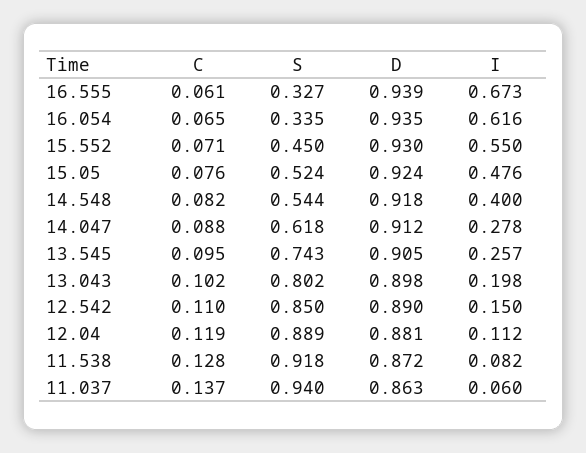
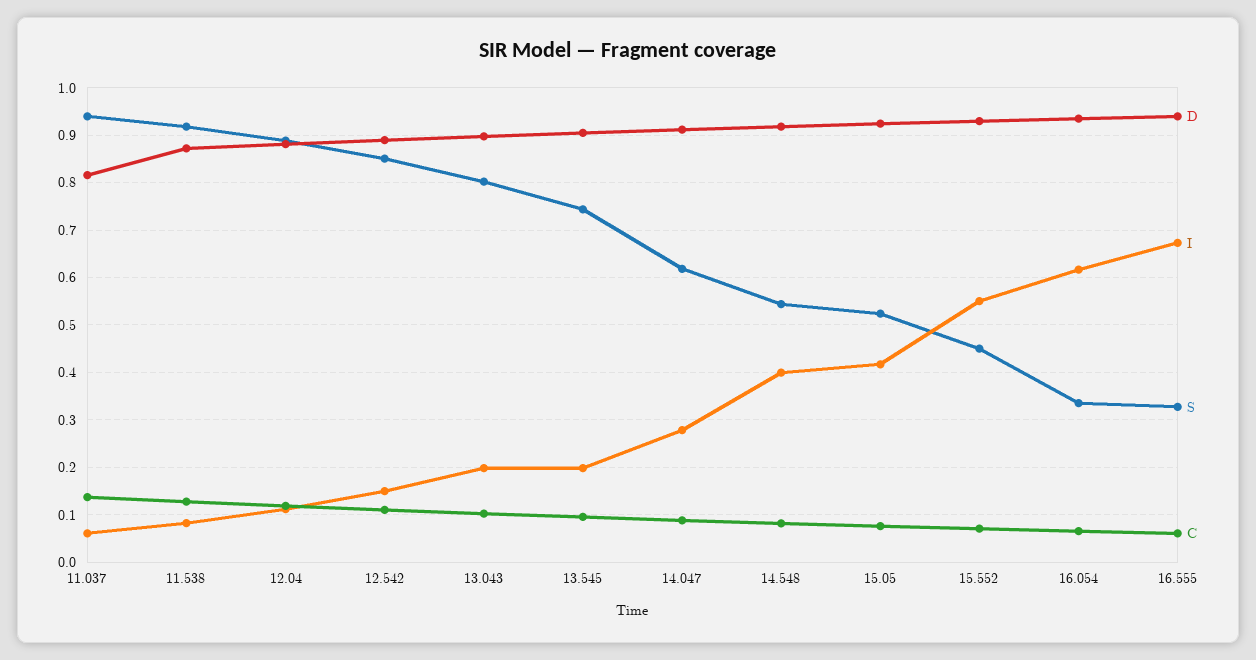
I, 15.05: 0.476 -> 0.42
I, 13.545: 0.257 -> 0.2
D, 11.037: 0.863 -> 0.82

